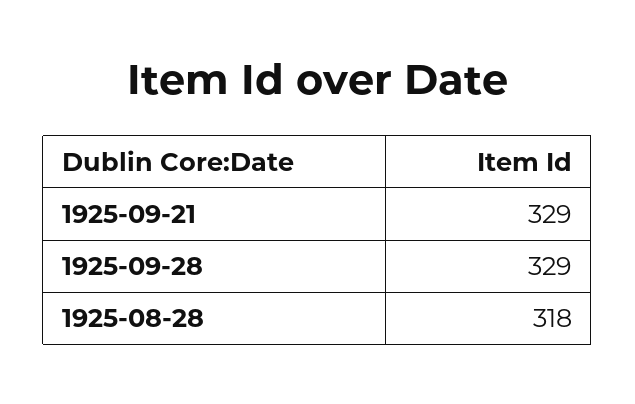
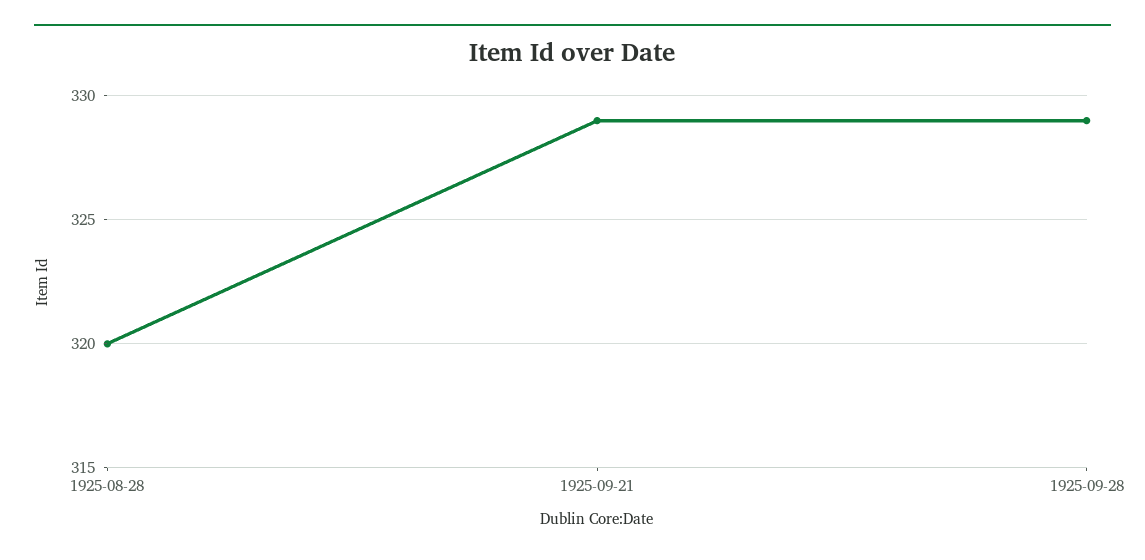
1925-08-28: 318 -> 320

